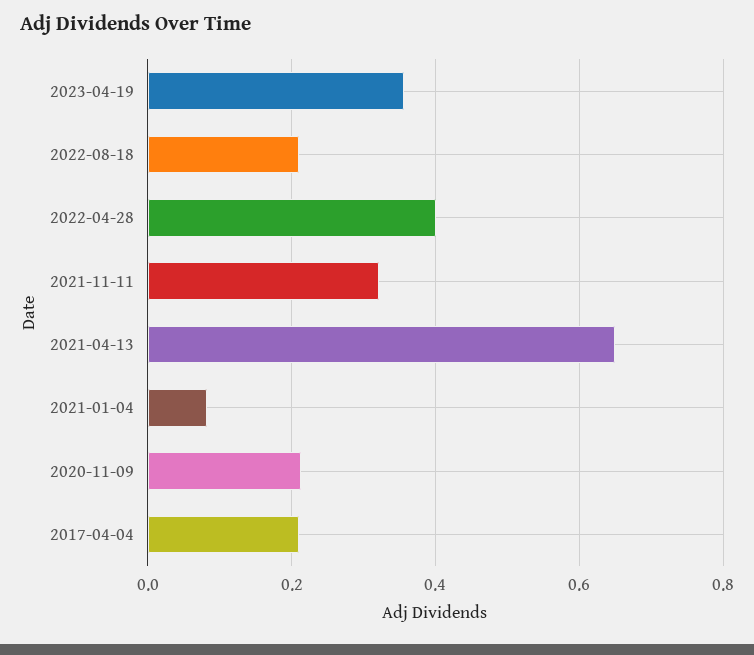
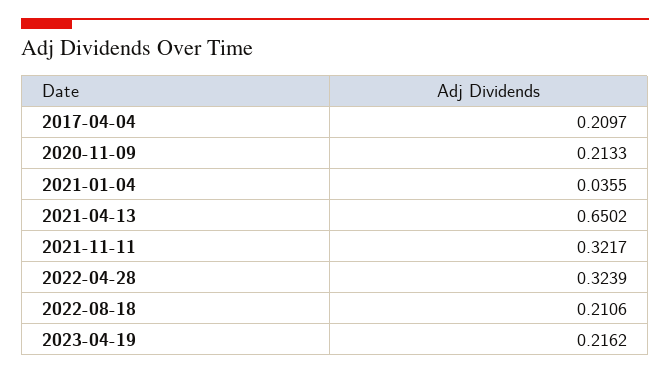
2023-04-19: 0.36 -> 0.2162
2022-04-28: 0.4 -> 0.3239
2021-01-04: 0.08 -> 0.0355

